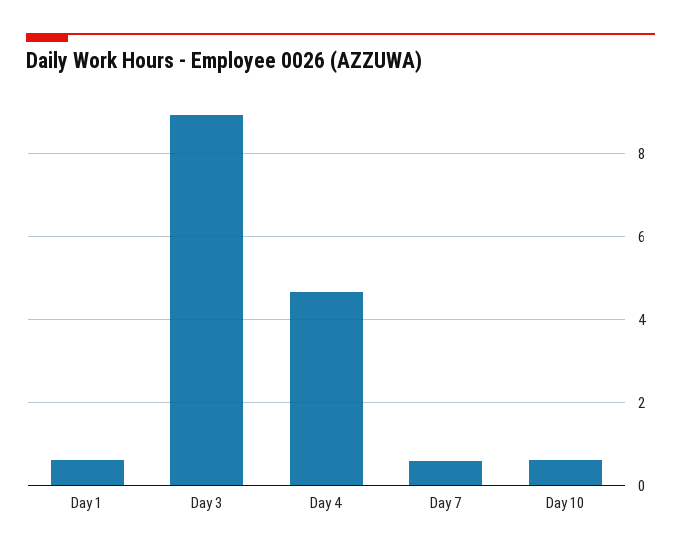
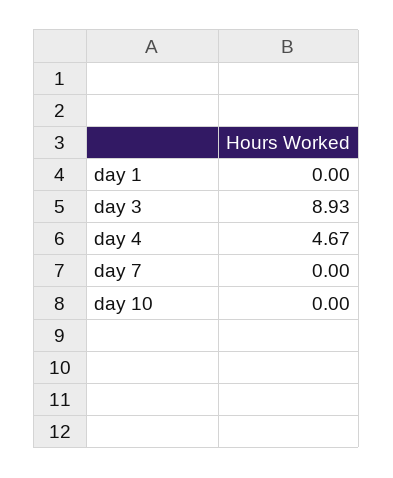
Day 1: 0.6 -> 0
Day 7: 0.6 -> 0
Day 10: 0.6 -> 0

